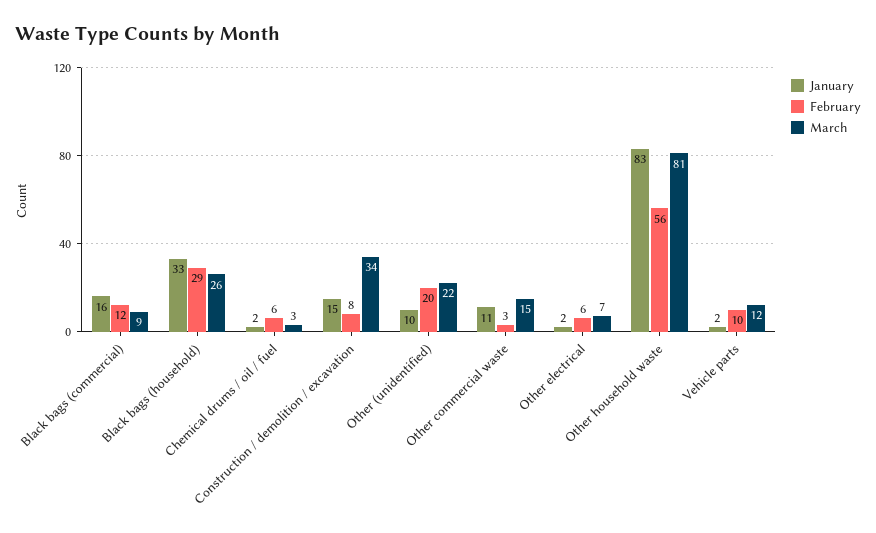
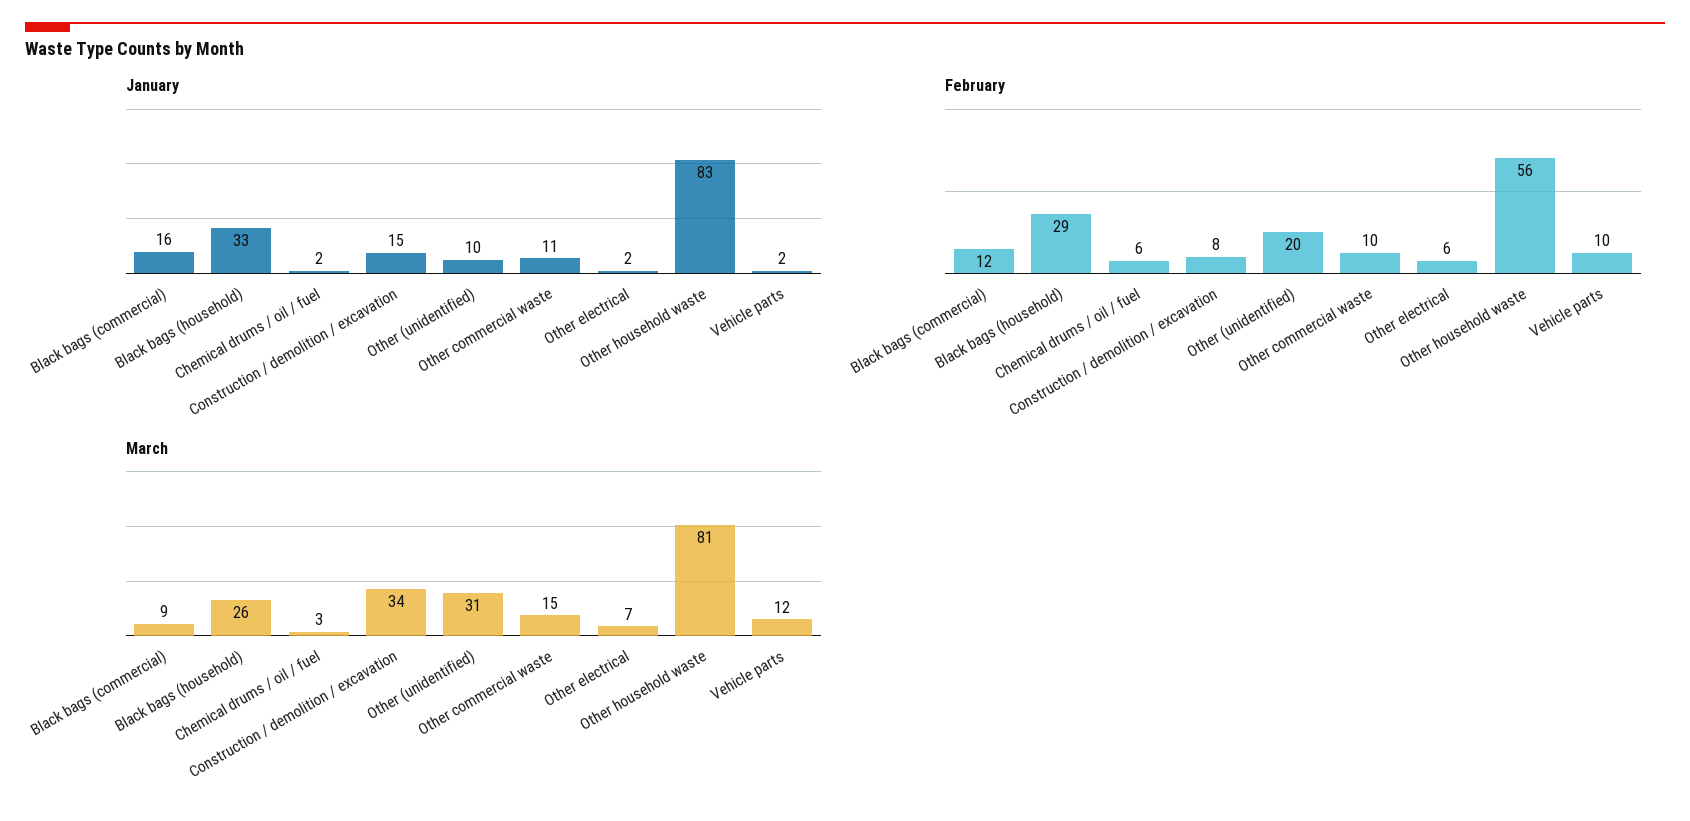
March, Other (unidentified): 22 -> 31
February, Other commercial waste: 3 -> 10

